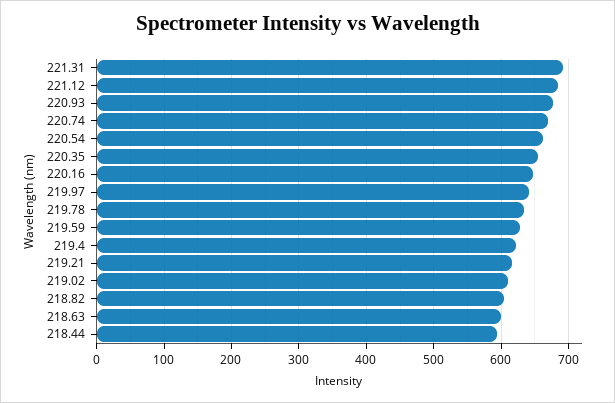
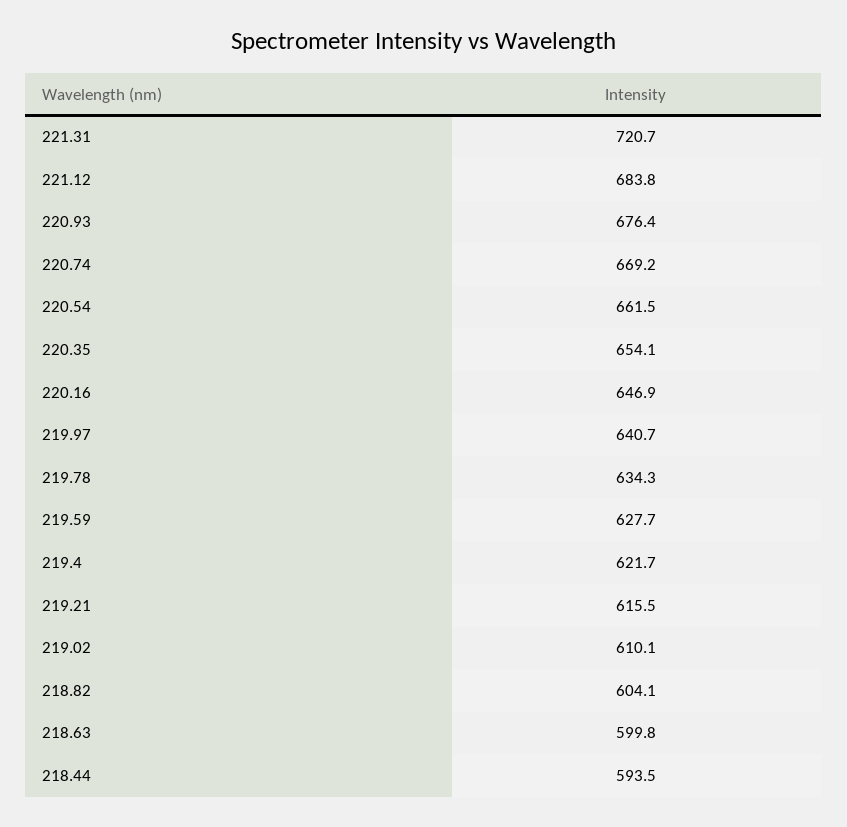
221.31: 690 -> 720.7

